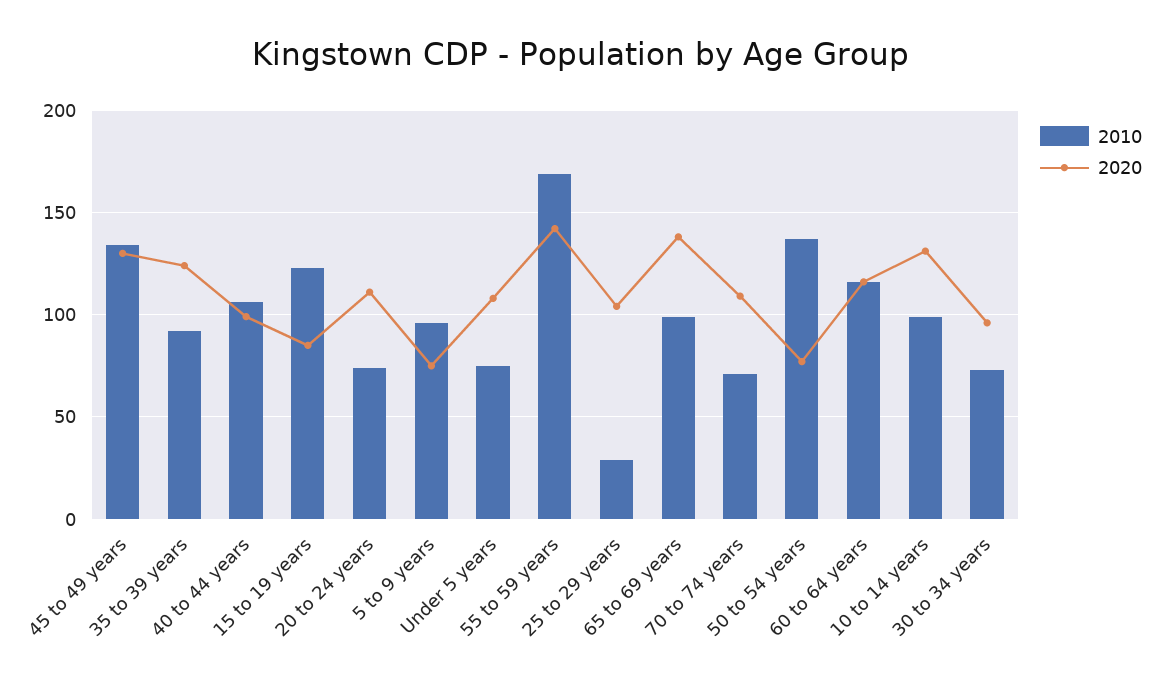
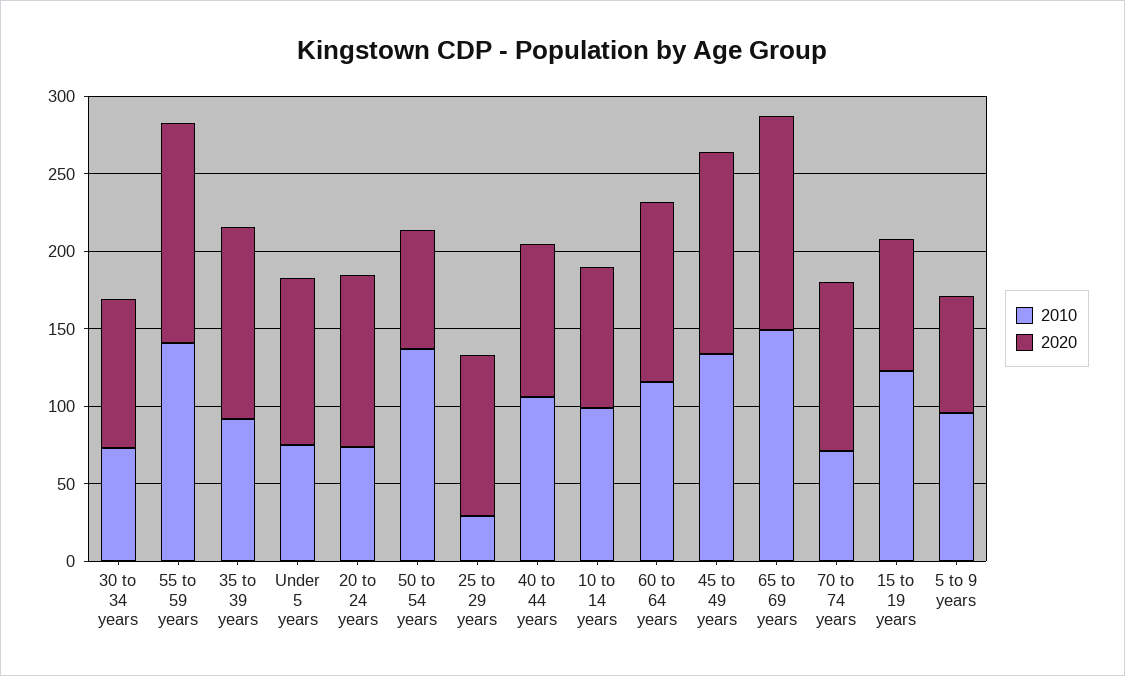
2010, 55 to 59 years: 170 -> 140
2010, 65 to 69 years: 100 -> 150
2020, 10 to 14 years: 130 -> 90

